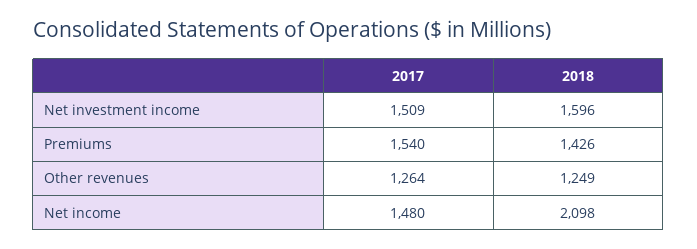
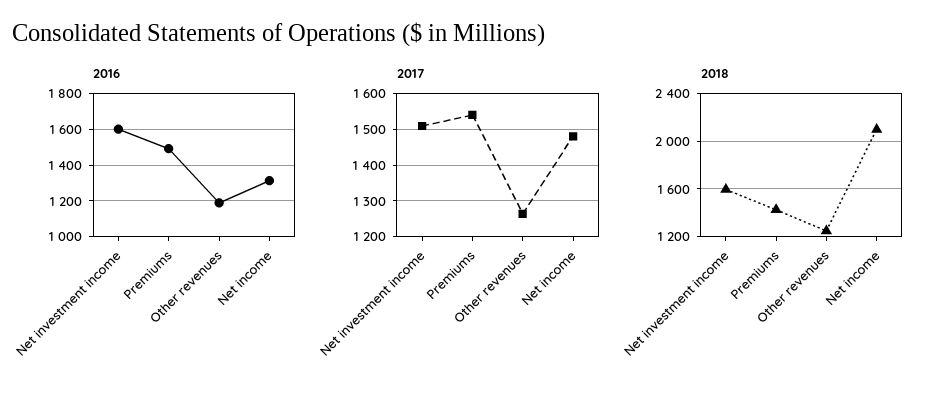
2016, Net investment income: none -> 1600
2016, Premiums: none -> 1500
2016, Other revenues: none -> 1200
2016, Net income: none -> 1300

